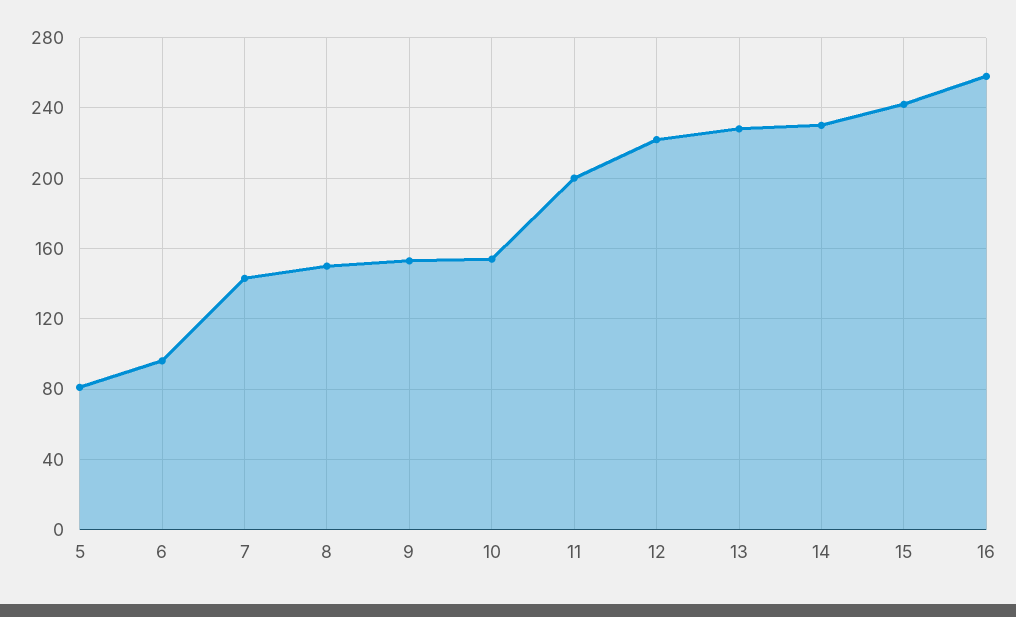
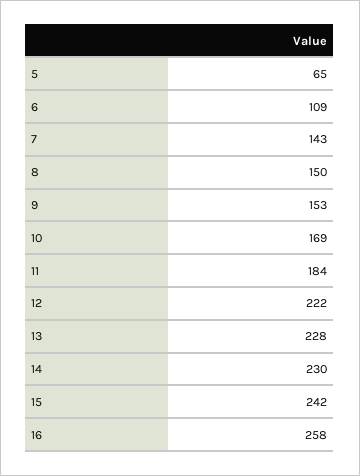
5: 80 -> 65
6: 95 -> 109
10: 155 -> 169
11: 200 -> 184

